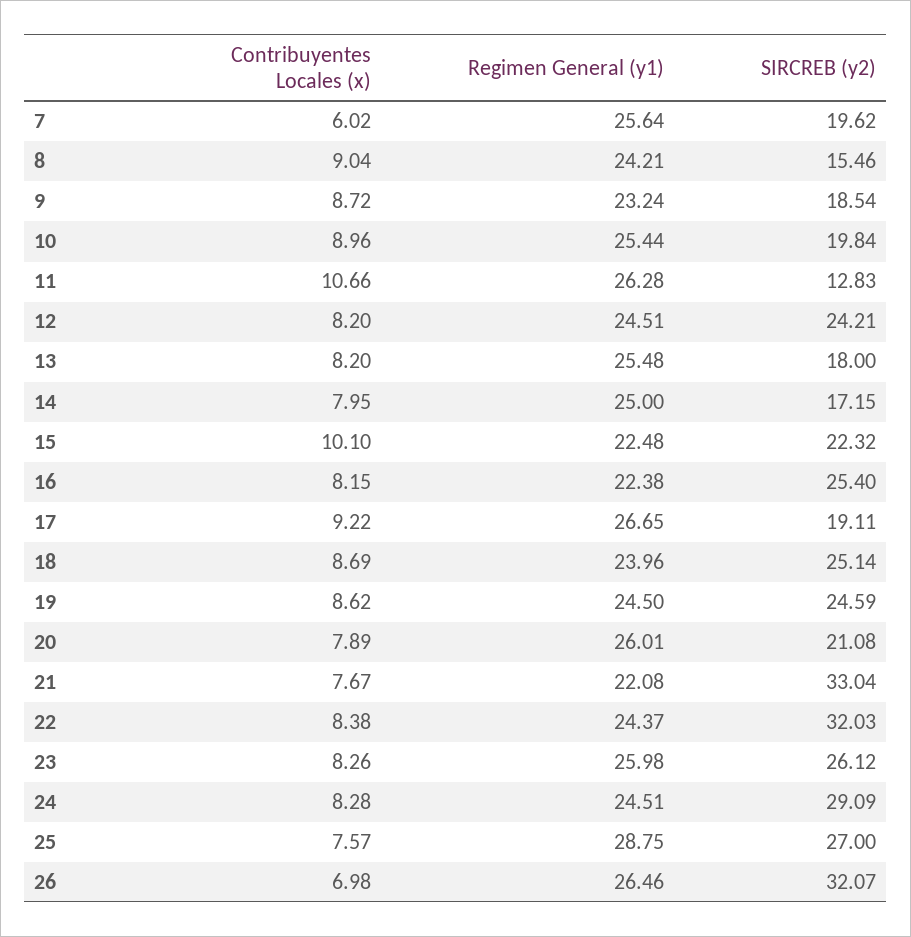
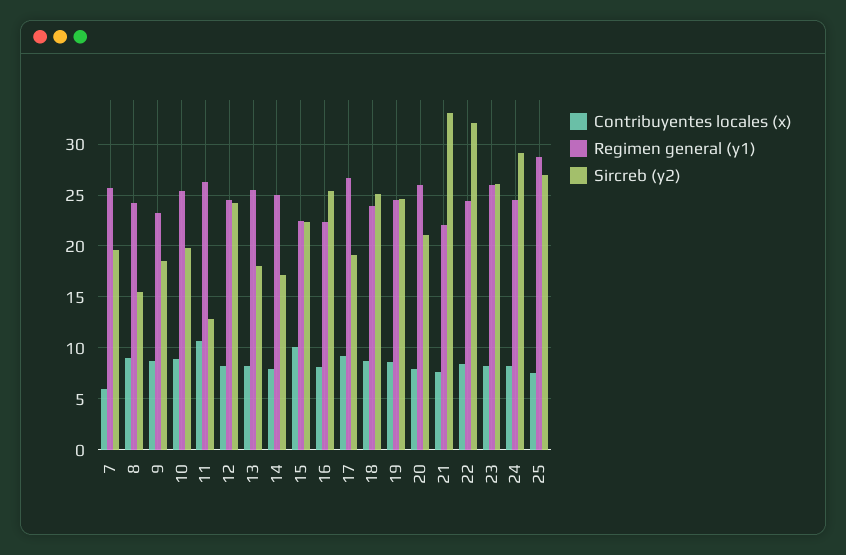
Contribuyentes Locales (x), 26: 6.98 -> none
Regimen General (y1), 26: 26.46 -> none
SIRCREB (y2), 26: 32.07 -> none

